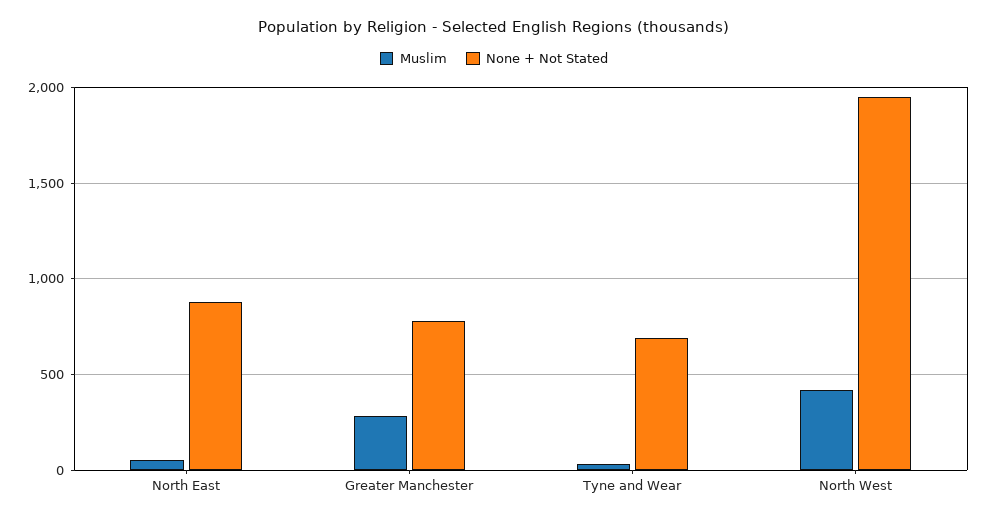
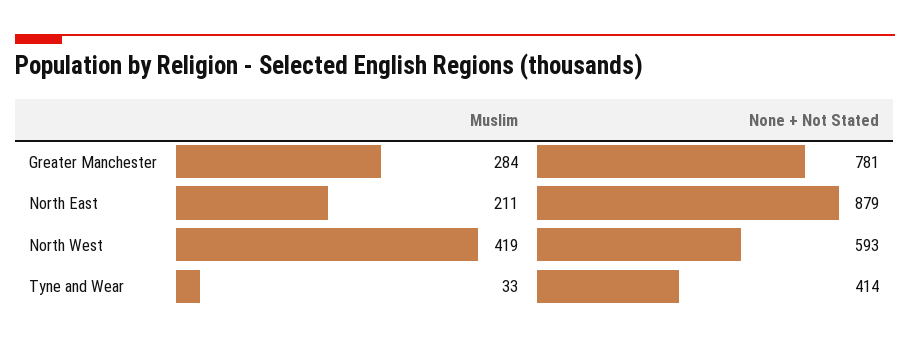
Muslim, North East: 50 -> 211
None + Not Stated, Tyne and Wear: 700 -> 414
None + Not Stated, North West: 1950 -> 593

